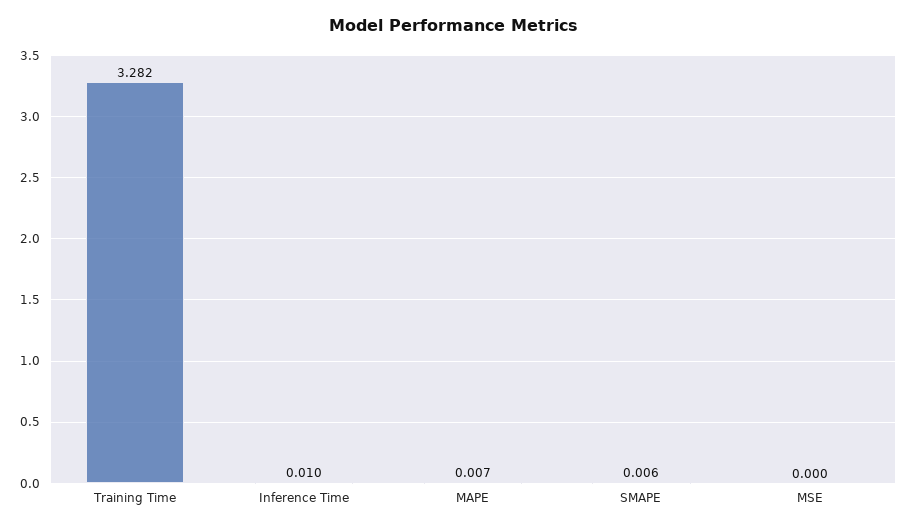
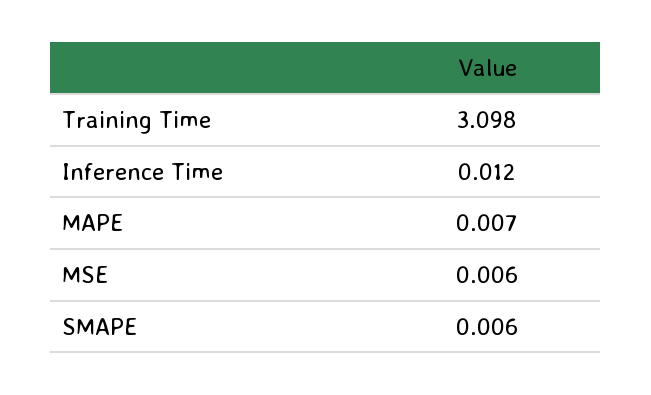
Training Time: 3.282 -> 3.098
Inference Time: 0.01 -> 0.012
MSE: 0 -> 0.006

